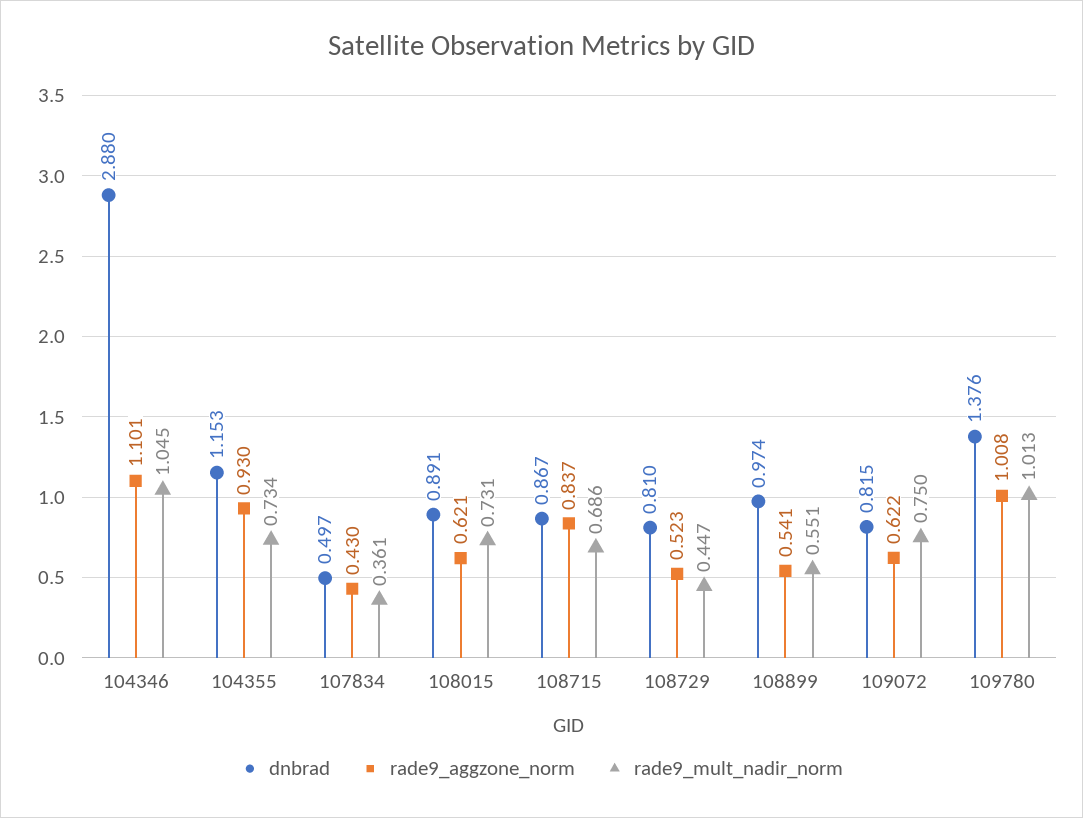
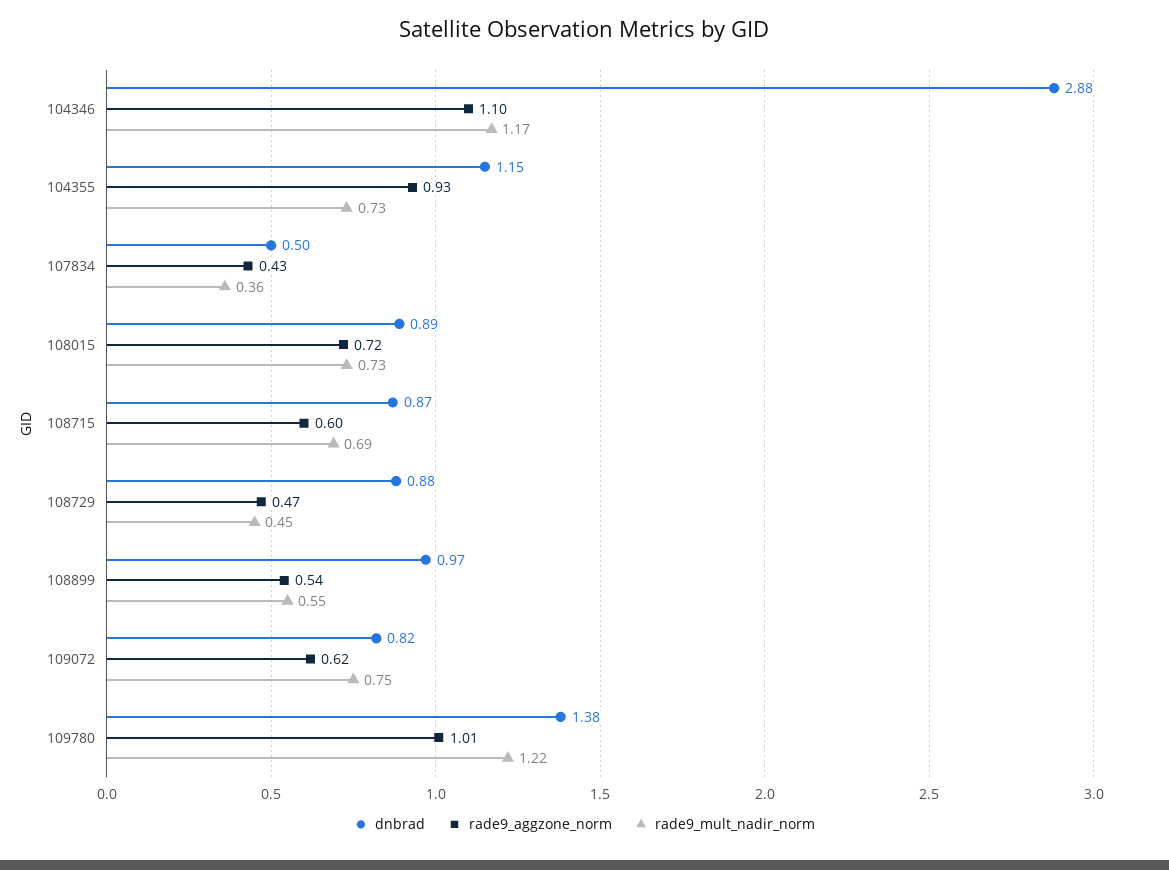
rade9_mult_nadir_norm, 104346: 1.045 -> 1.17
rade9_aggzone_norm, 108015: 0.621 -> 0.72
rade9_aggzone_norm, 108715: 0.837 -> 0.6
dnbrad, 108729: 0.81 -> 0.88
rade9_aggzone_norm, 108729: 0.523 -> 0.47
rade9_mult_nadir_norm, 109780: 1.013 -> 1.22

